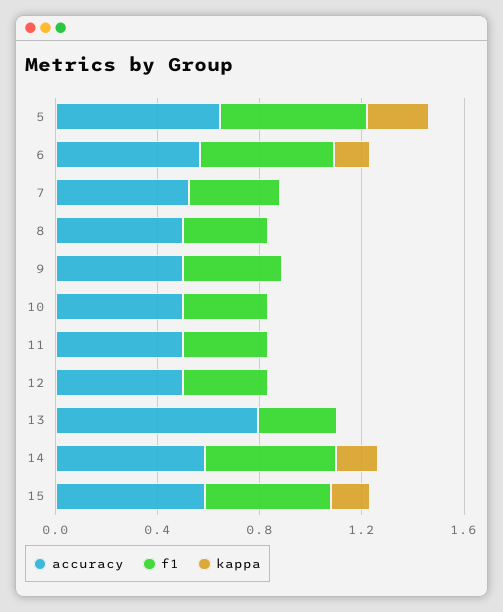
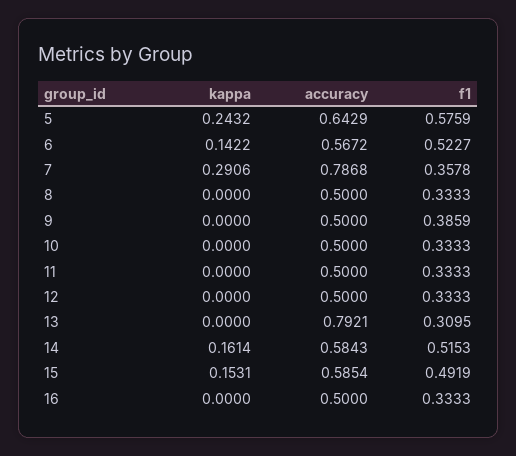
accuracy, 7: 0.5 -> 0.7868
kappa, 7: 0 -> 0.2906
kappa, 16: none -> 0
accuracy, 16: none -> 0.5
f1, 16: none -> 0.3333

